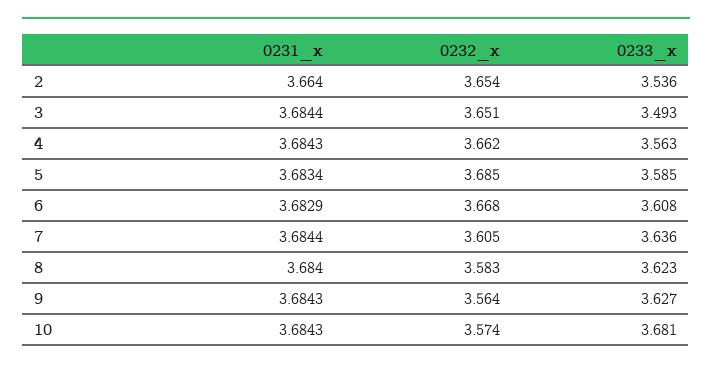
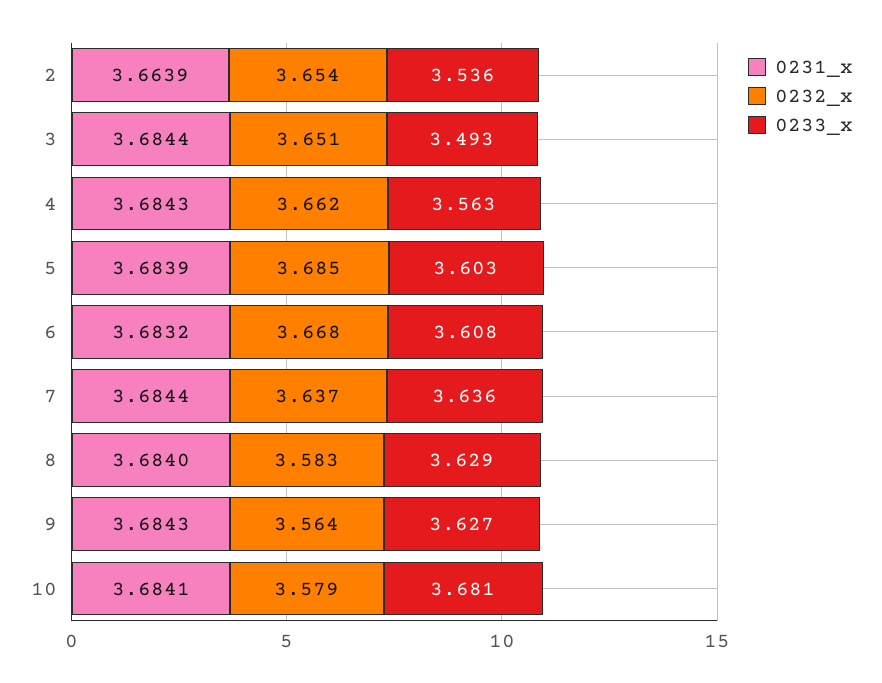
0231_x, 2: 3.664 -> 3.6639
0231_x, 5: 3.6834 -> 3.6839
0233_x, 5: 3.585 -> 3.603
0231_x, 6: 3.6829 -> 3.6832
0232_x, 7: 3.605 -> 3.637
0233_x, 8: 3.623 -> 3.629
0231_x, 10: 3.6843 -> 3.6841
0232_x, 10: 3.574 -> 3.579

